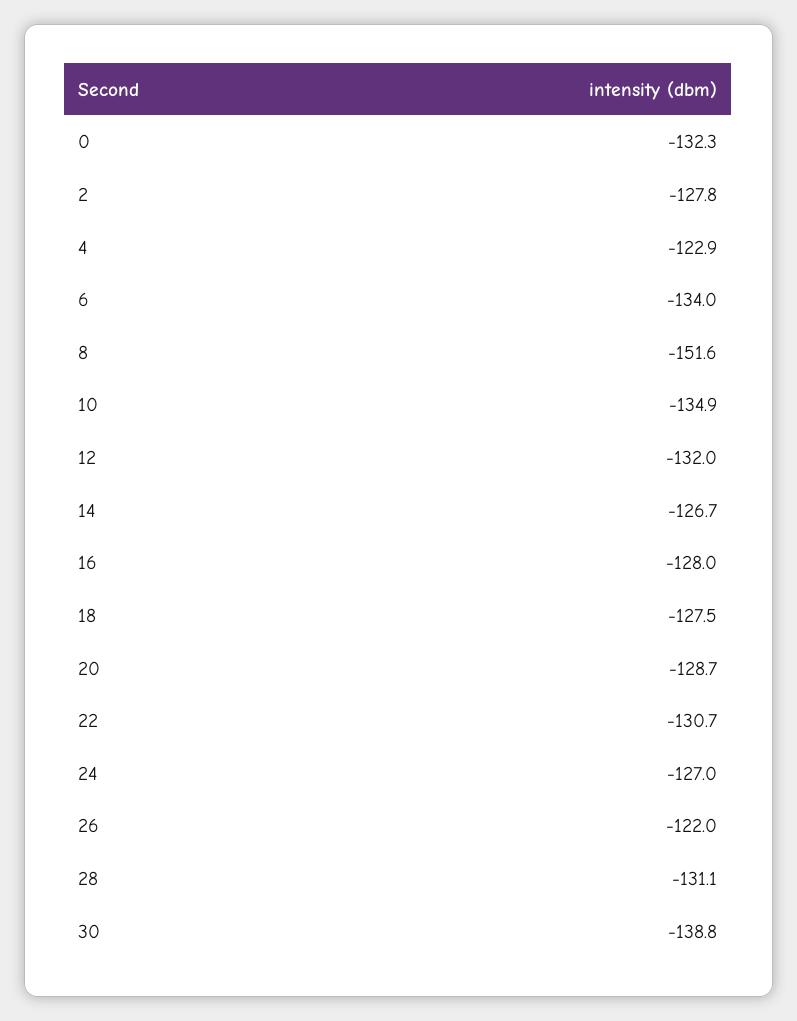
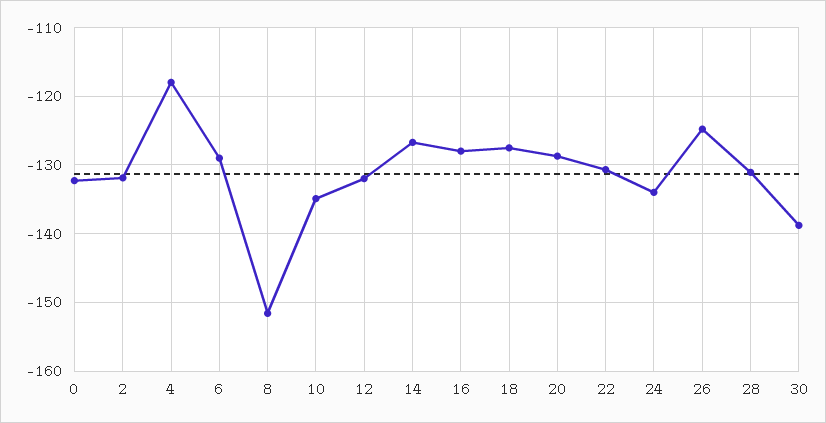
2: -127.8 -> -132
4: -122.9 -> -118
6: -134 -> -129
24: -127 -> -134
26: -122 -> -125

